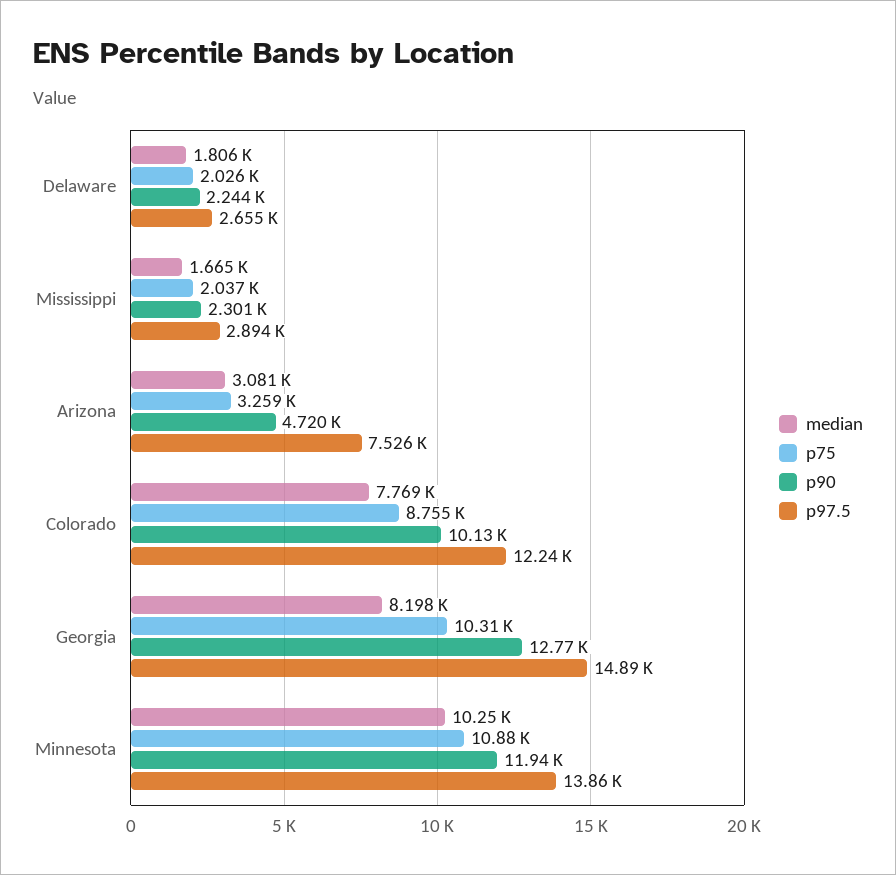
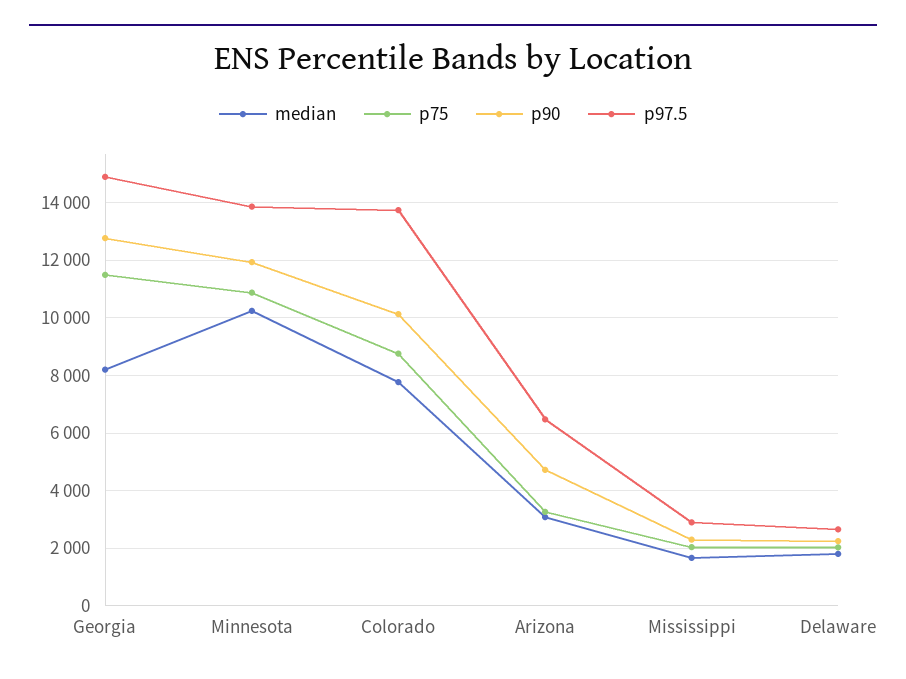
p97.5, Arizona: 7526 -> 6500
p97.5, Colorado: 12240 -> 13750
p75, Georgia: 10310 -> 11500

